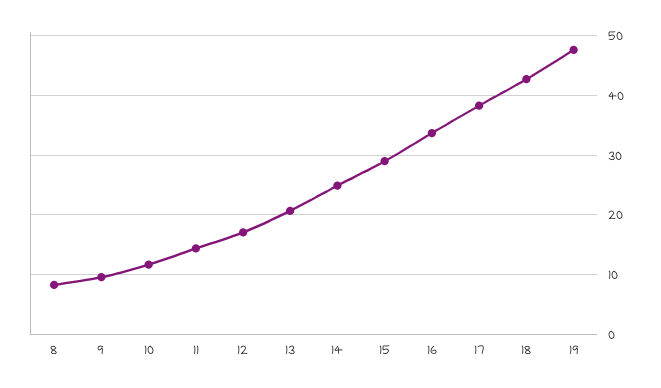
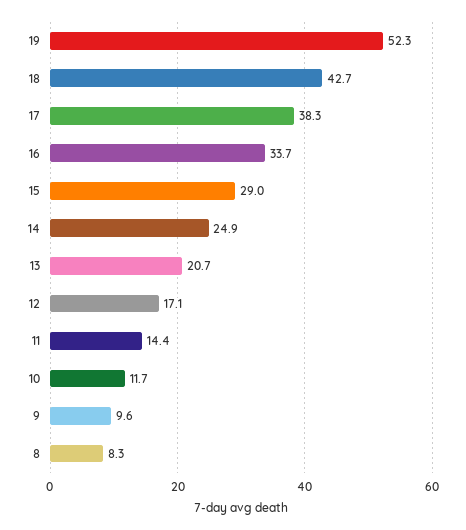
19: 48 -> 52.3

